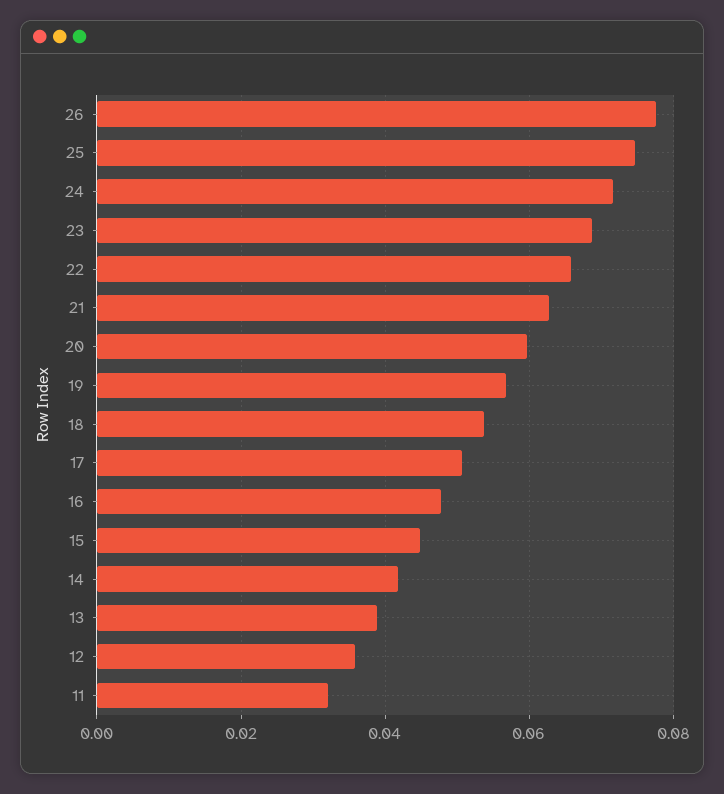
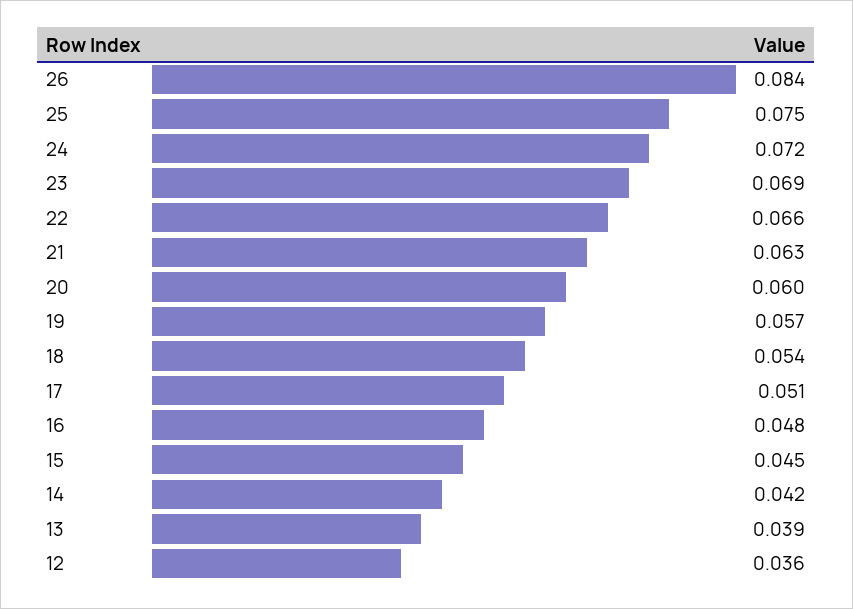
26: 0.078 -> 0.084
11: 0.032 -> none

